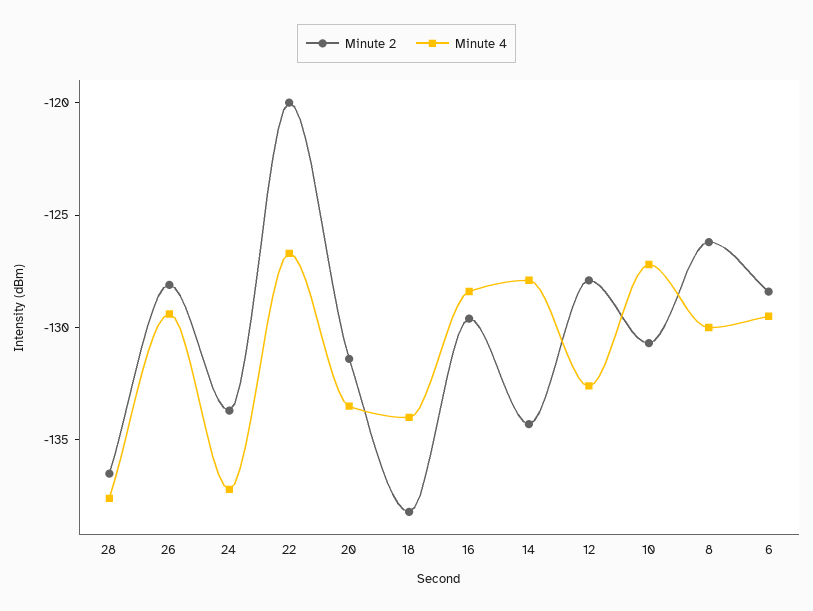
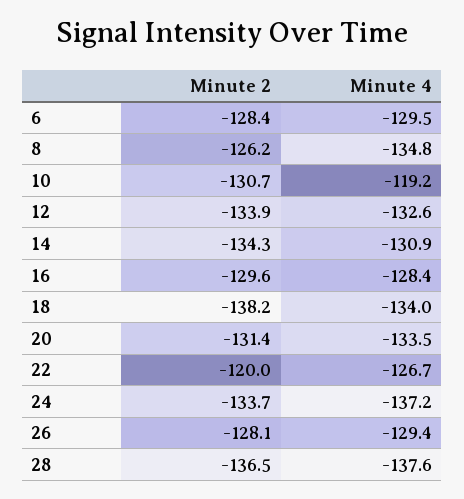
Minute 4, 14: -128 -> -130.9
Minute 2, 12: -128 -> -133.9
Minute 4, 10: -127 -> -119.2
Minute 4, 8: -130 -> -134.8

